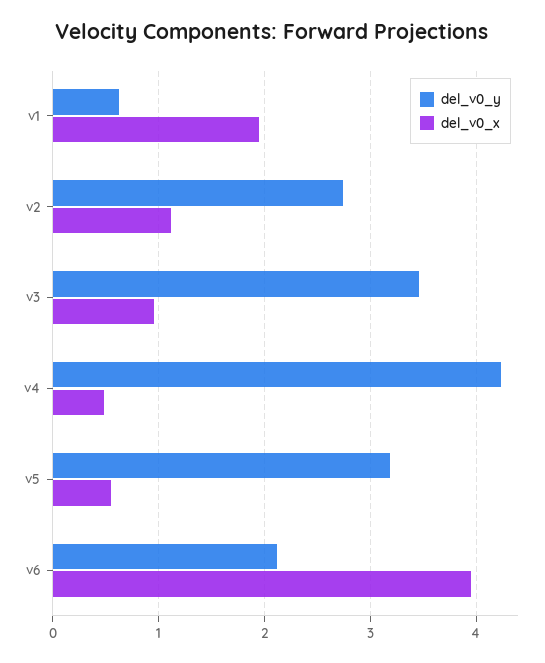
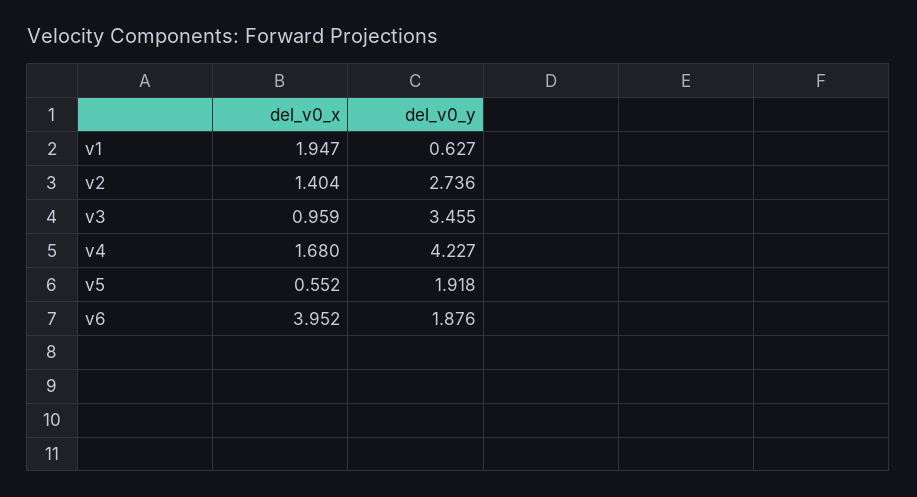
del_v0_x, v2: 1.1 -> 1.404
del_v0_x, v4: 0.5 -> 1.68
del_v0_y, v5: 3.2 -> 1.918
del_v0_y, v6: 2.1 -> 1.876

